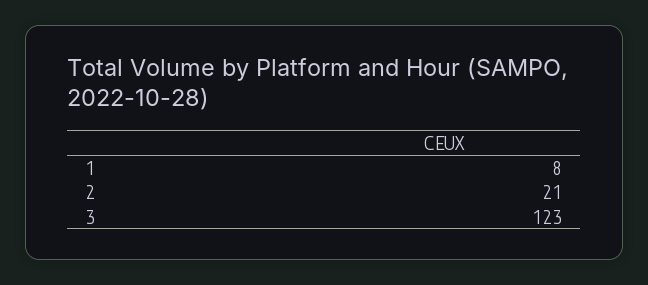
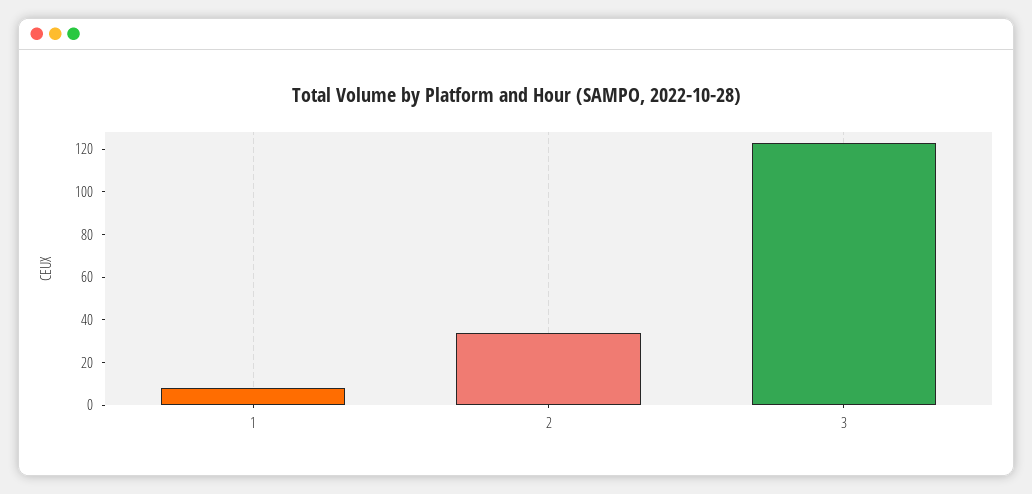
2: 21 -> 35

